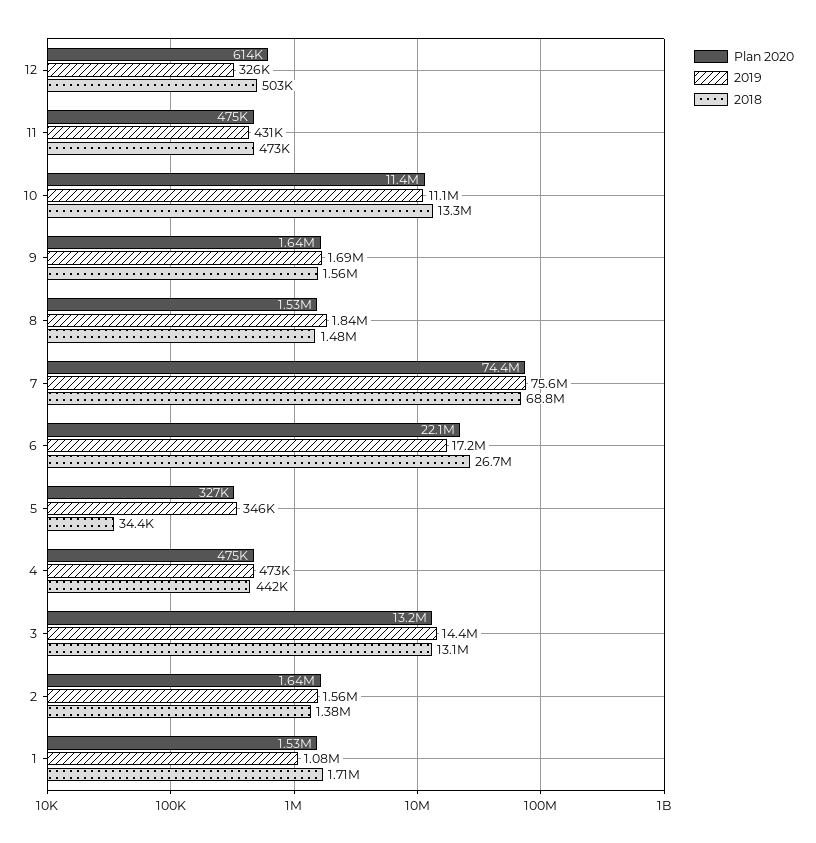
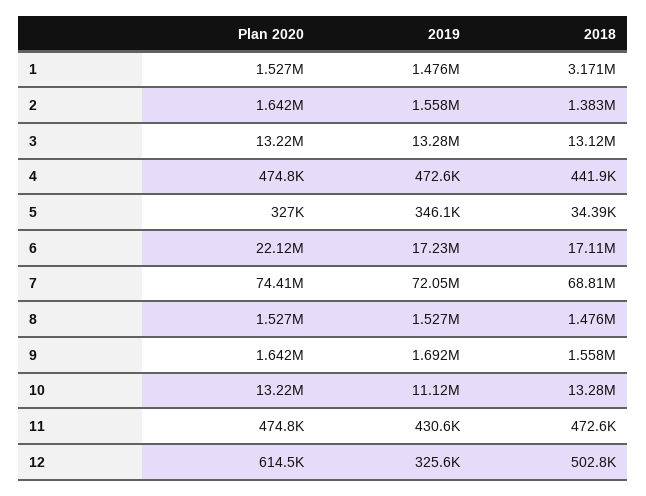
Plan 2020, 10: 11400000 -> 13220000
2019, 8: 1840000 -> 1527000
2019, 7: 75600000 -> 72050000
2018, 6: 26700000 -> 17110000
2019, 3: 14400000 -> 13280000
2019, 1: 1080000 -> 1476000
2018, 1: 1710000 -> 3171000

